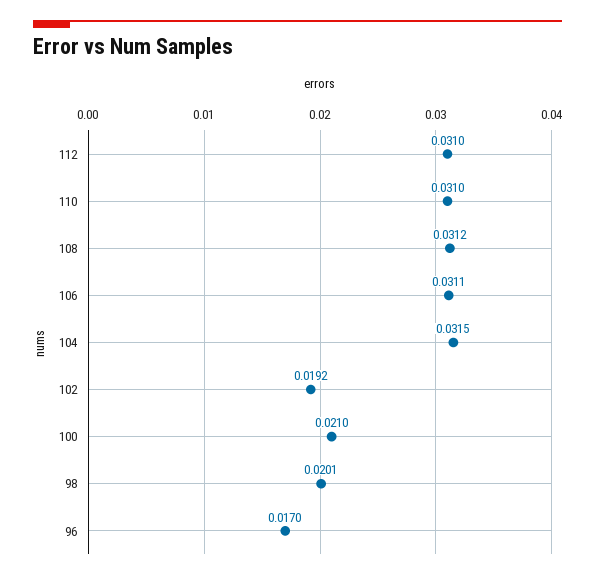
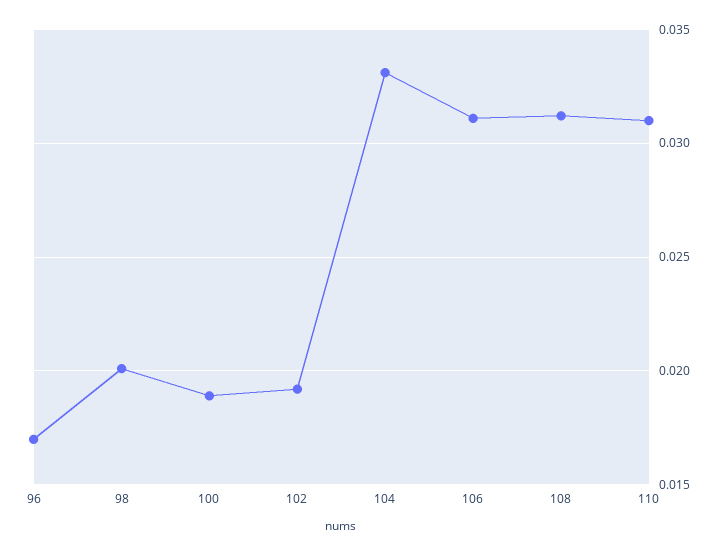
112: 0.031 -> none
104: 0.0315 -> 0.033
100: 0.021 -> 0.019

